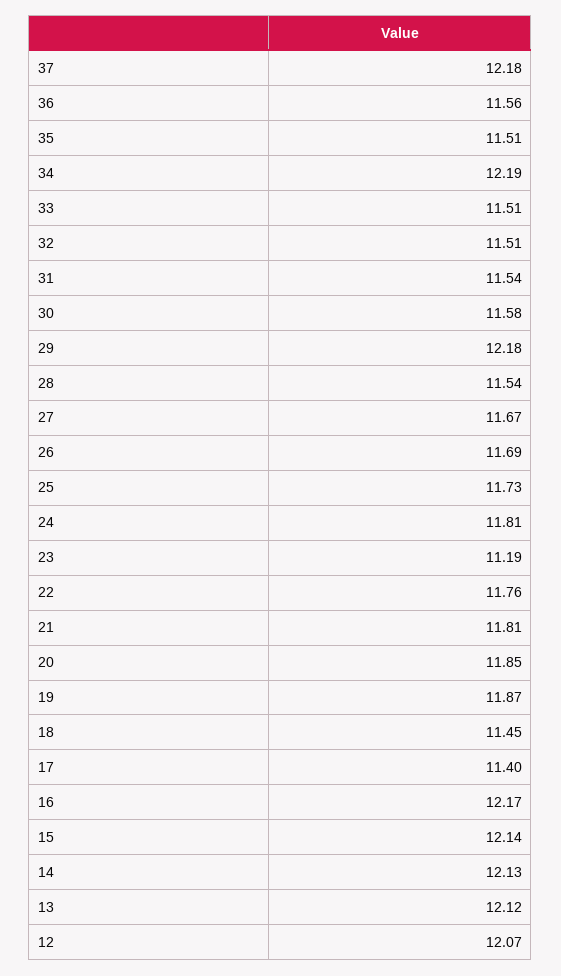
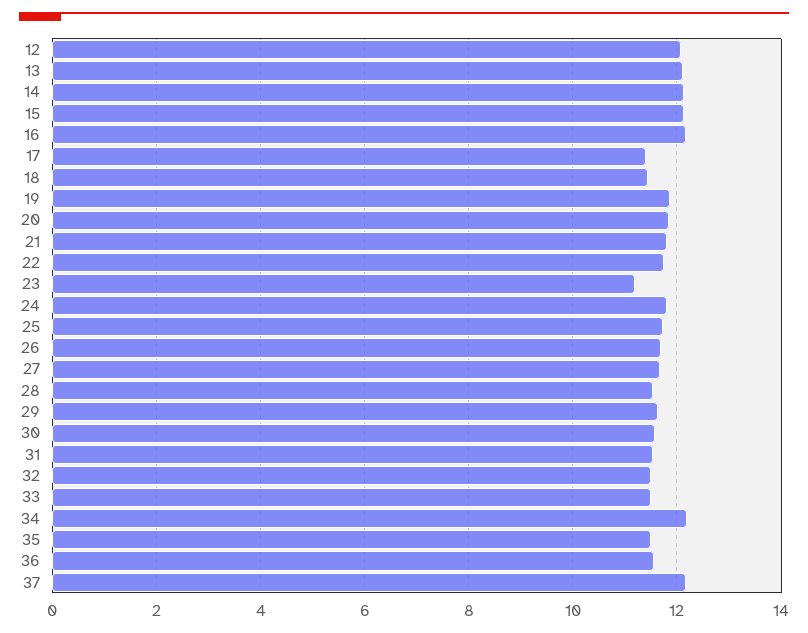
29: 12.18 -> 11.6

